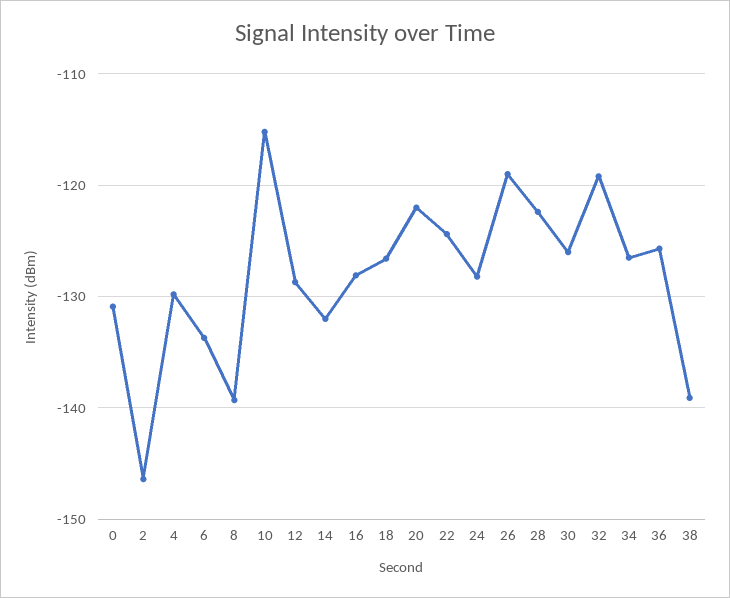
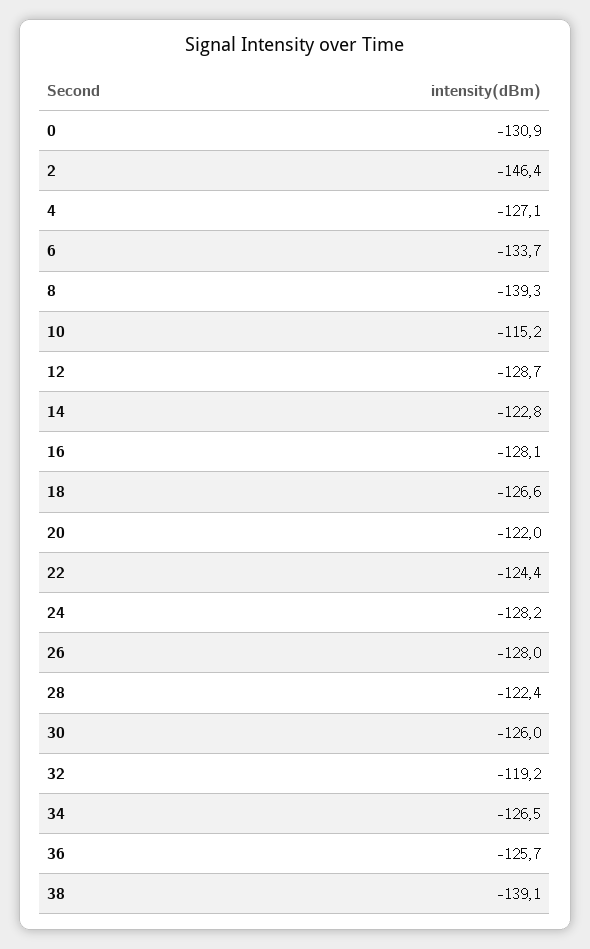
4: -130 -> -127.1
14: -132 -> -122.8
26: -119 -> -128

